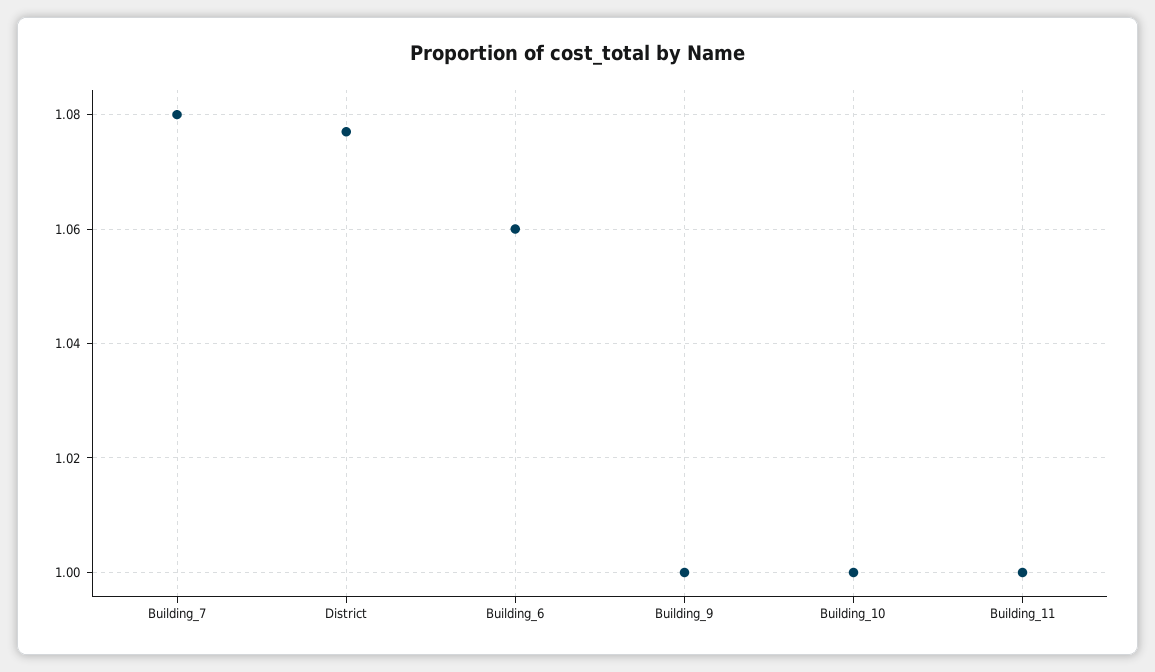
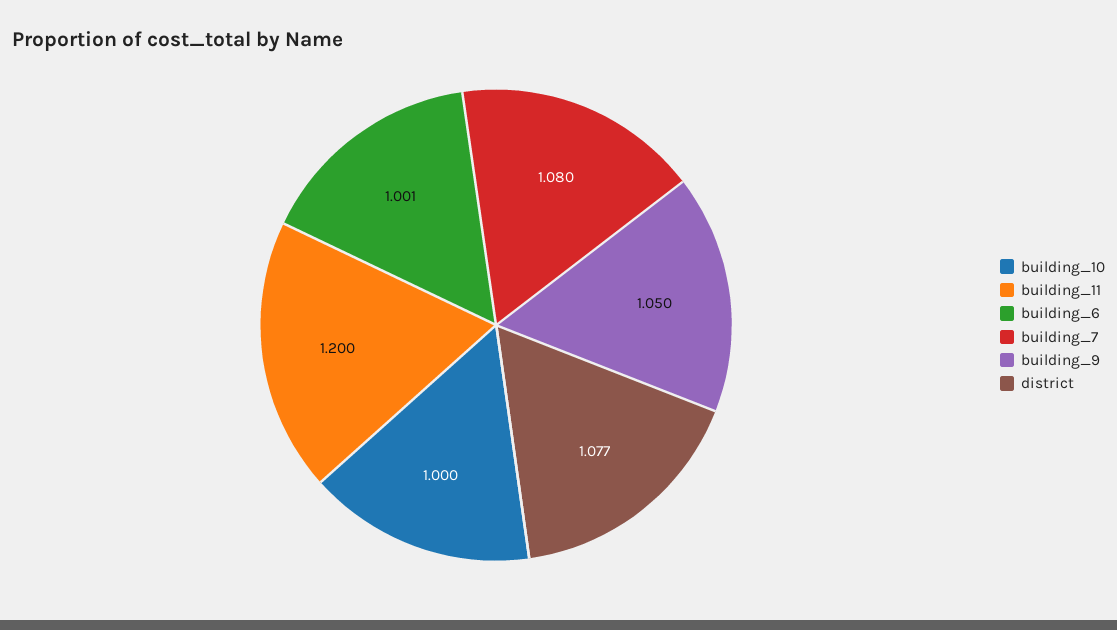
Building_6: 1.06 -> 1.001
Building_9: 1 -> 1.05
Building_11: 1 -> 1.2

